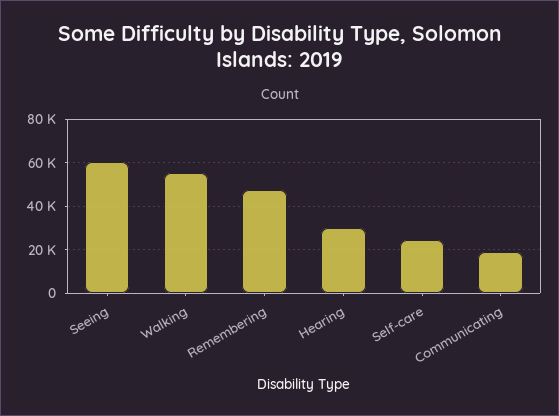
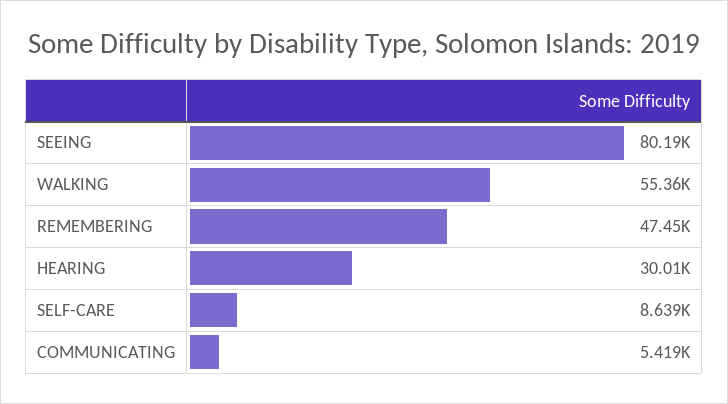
Seeing: 60000 -> 80190
Self-care: 25000 -> 8639
Communicating: 20000 -> 5419

